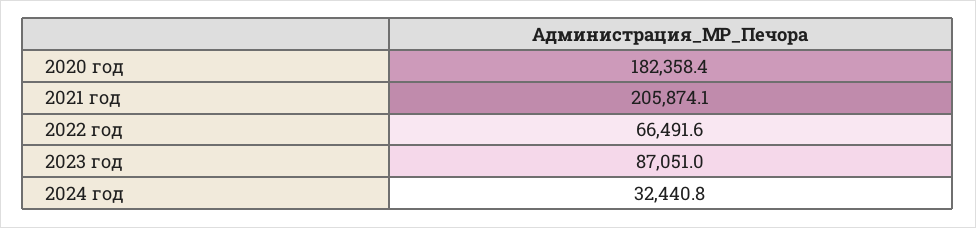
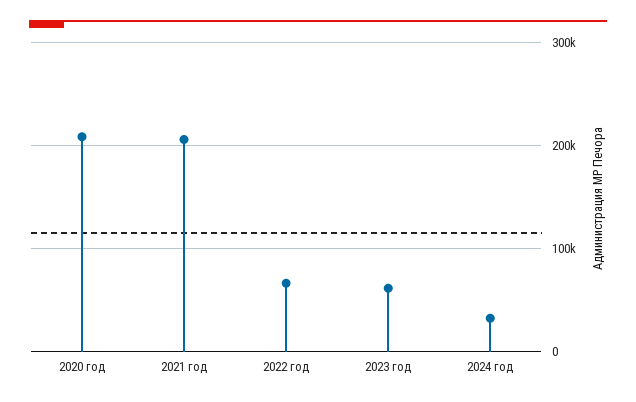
2020 год: 182358.4 -> 210000
2023 год: 87051 -> 60000

